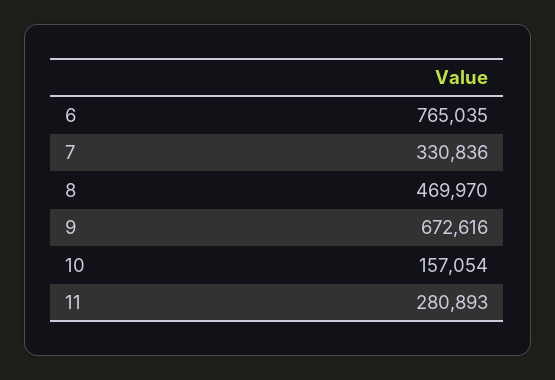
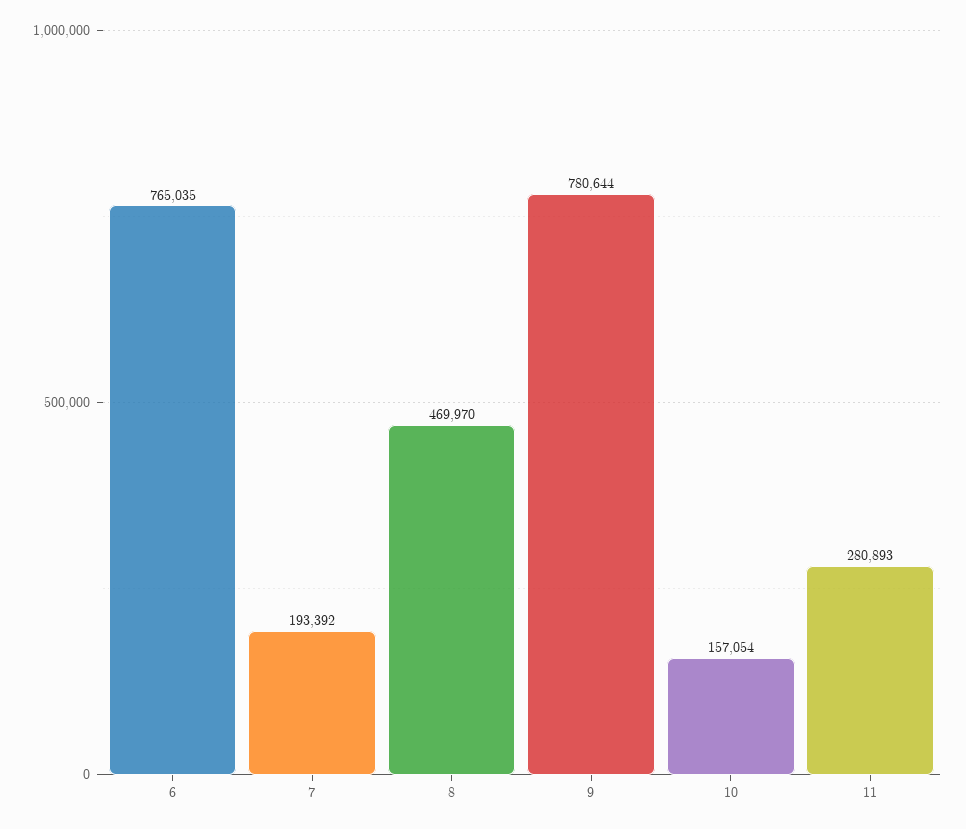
7: 330836 -> 193392
9: 672616 -> 780644

